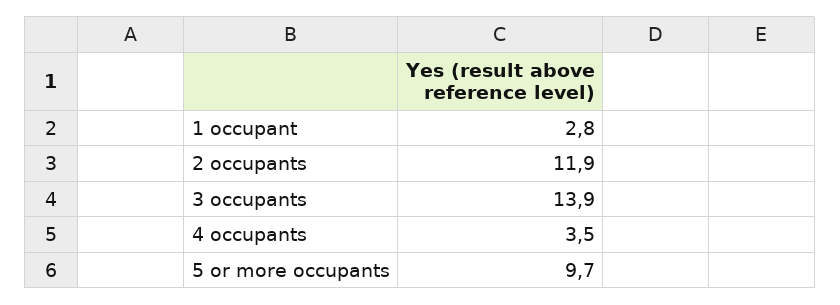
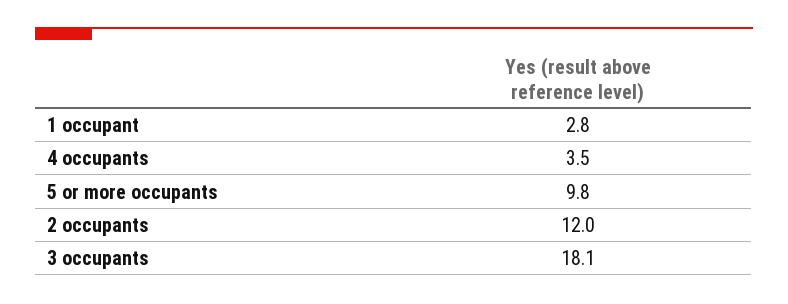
2 occupants: 11.9 -> 12
3 occupants: 13.9 -> 18.1
5 or more occupants: 9.7 -> 9.8

